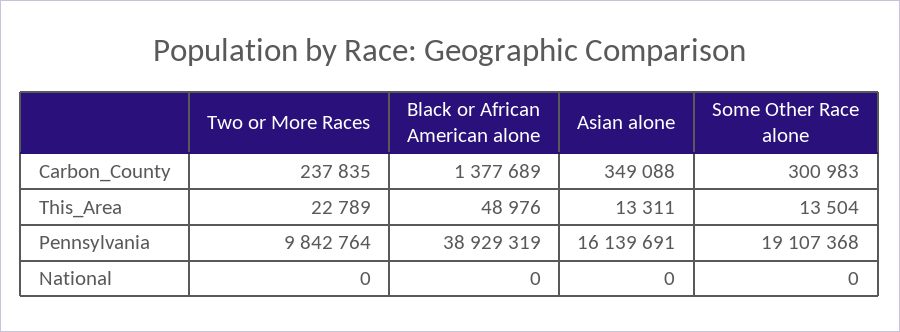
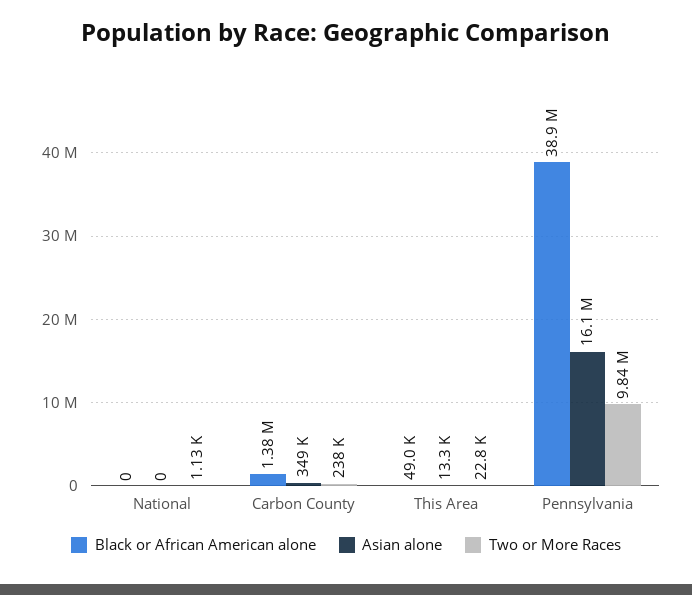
Some Other Race alone, Carbon_County: 300983 -> none
Some Other Race alone, This_Area: 13504 -> none
Some Other Race alone, Pennsylvania: 19107368 -> none
Two or More Races, National: 0 -> 1130
Some Other Race alone, National: 0 -> none

